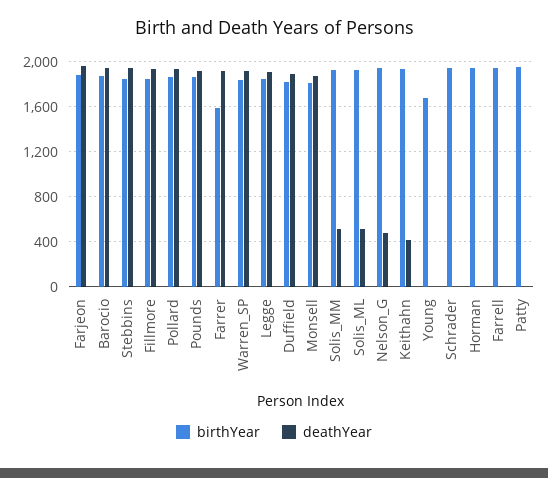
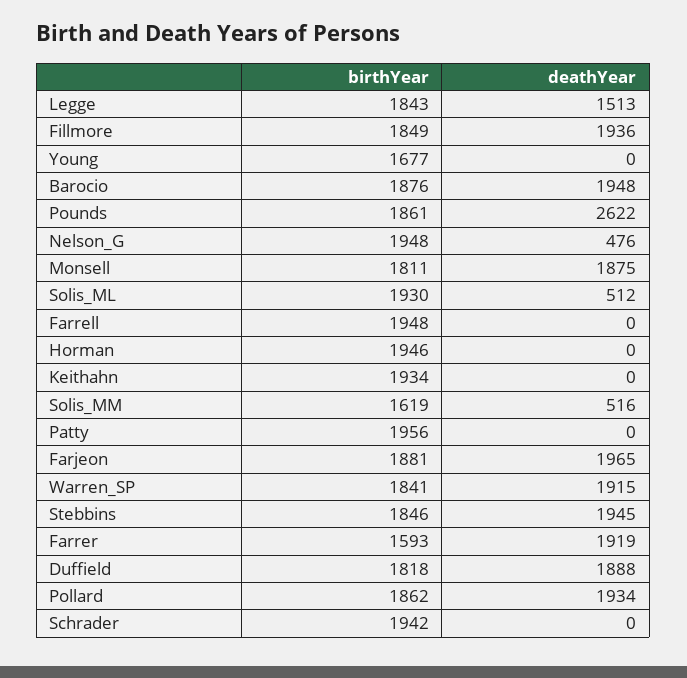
deathYear, Pounds: 1900 -> 2622
deathYear, Legge: 1900 -> 1513
birthYear, Solis_MM: 1900 -> 1619
deathYear, Keithahn: 400 -> 0

